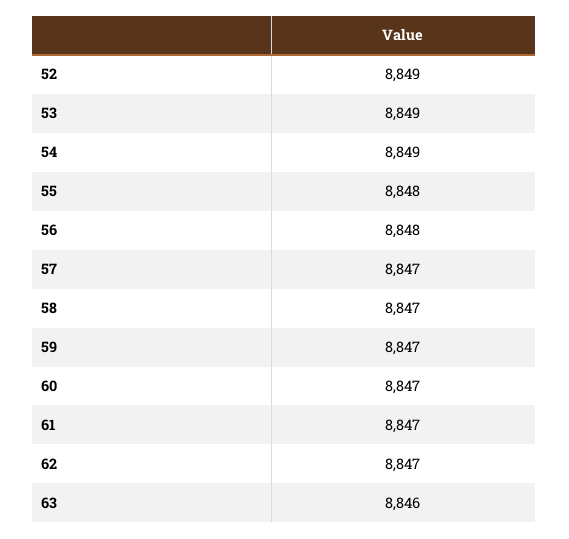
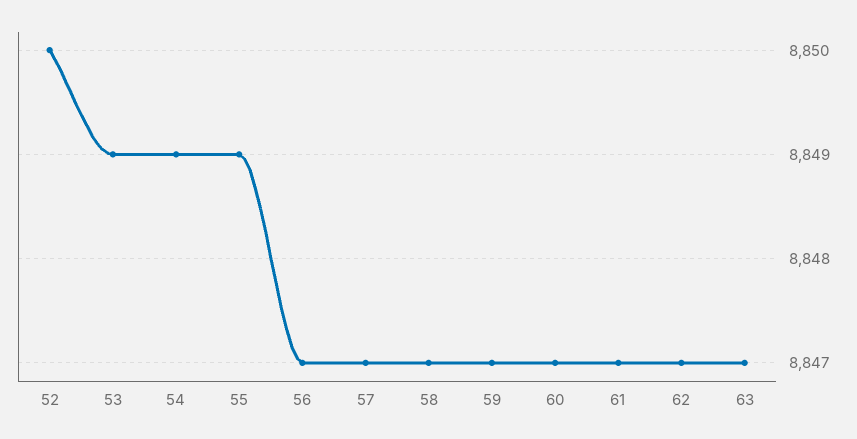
52: 8849 -> 8850
55: 8848 -> 8849
56: 8848 -> 8847
63: 8846 -> 8847

